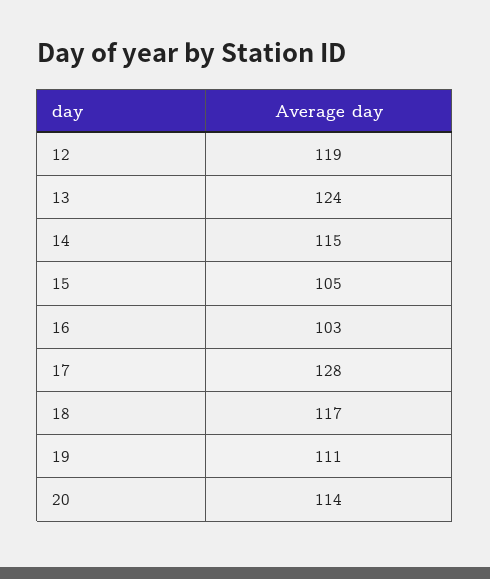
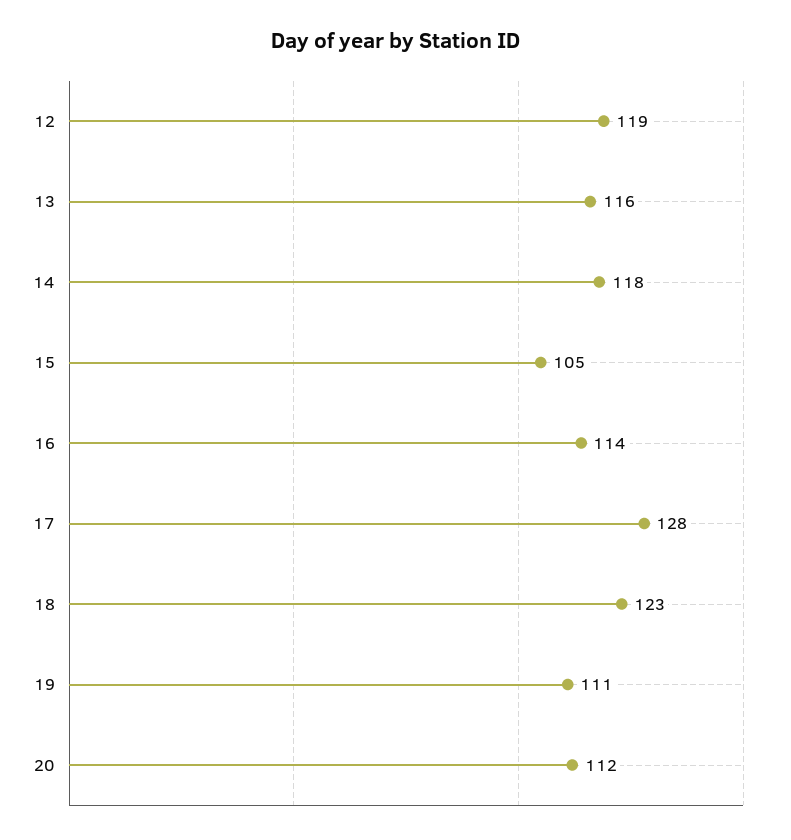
13: 124 -> 116
14: 115 -> 118
16: 103 -> 114
18: 117 -> 123
20: 114 -> 112

